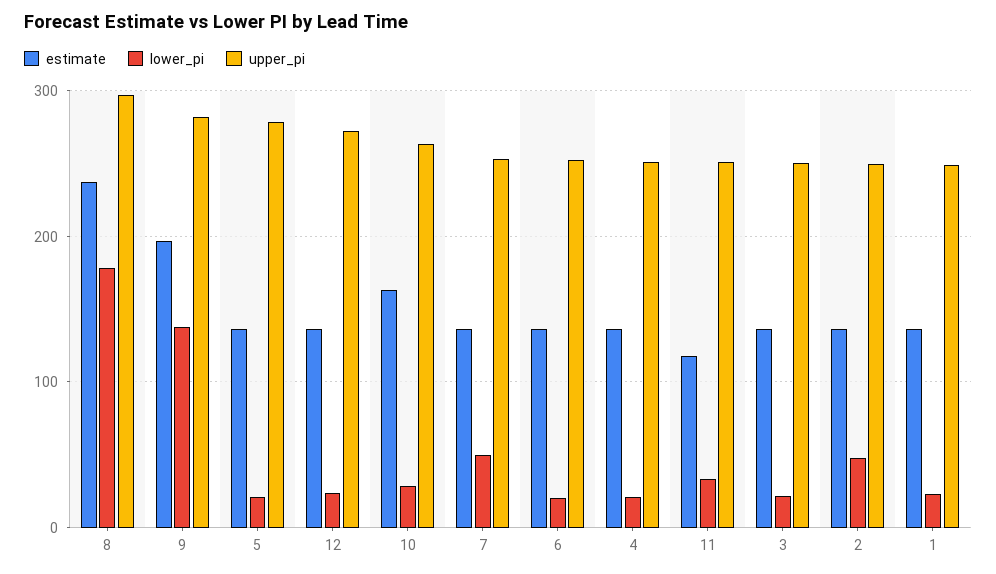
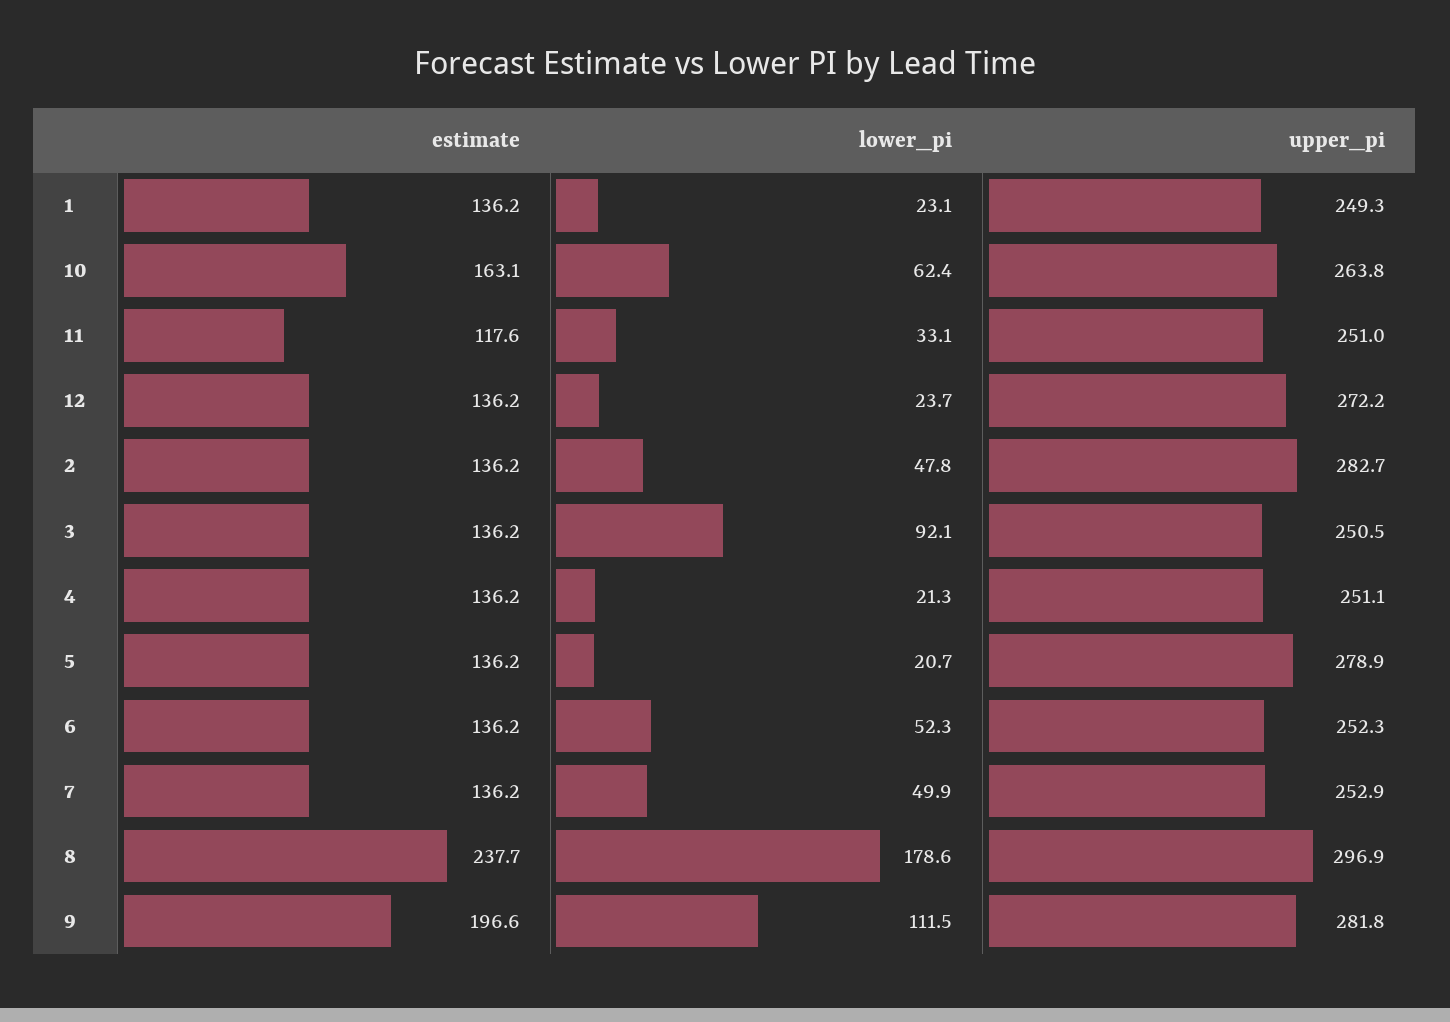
lower_pi, 9: 140 -> 111.5
lower_pi, 10: 30 -> 62.4
lower_pi, 6: 20 -> 52.3
lower_pi, 3: 20 -> 92.1
upper_pi, 2: 250 -> 282.7

